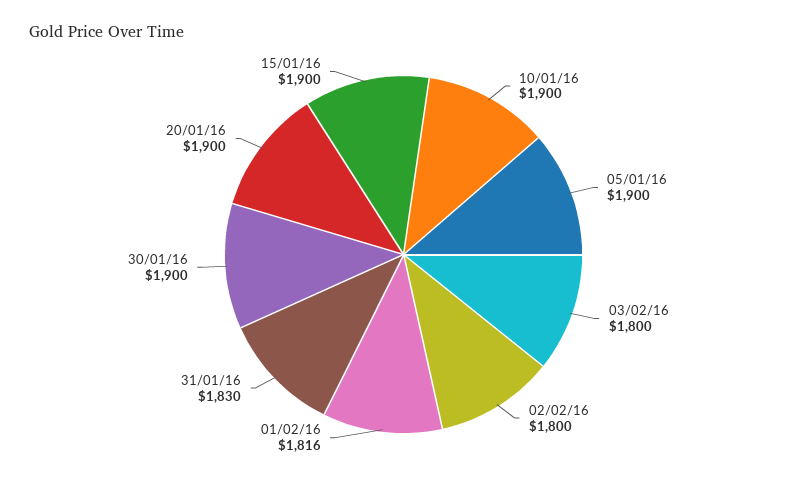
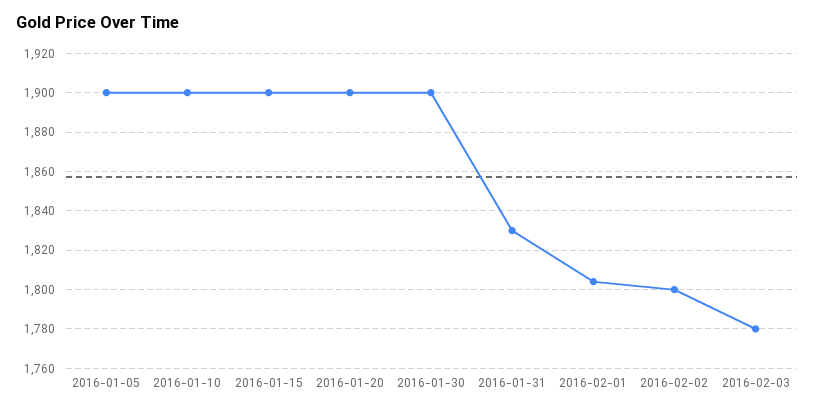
03/02/16: 1800 -> 1780
01/02/16: 1816 -> 1805

